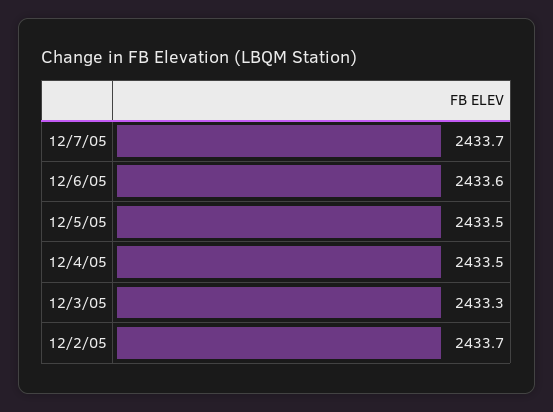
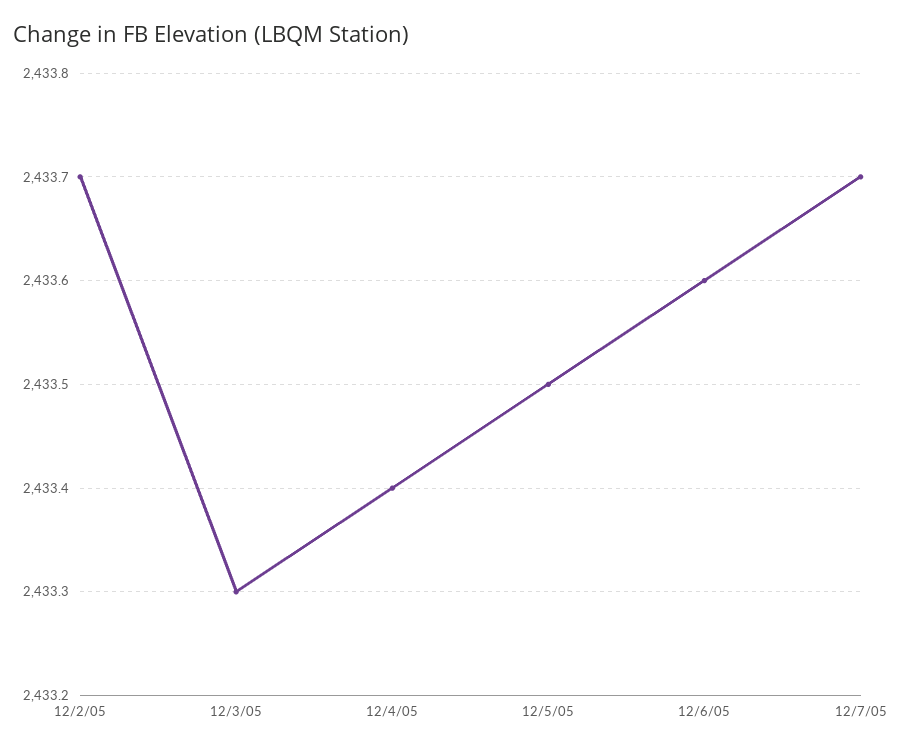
12/4/05: 2433.5 -> 2433.4

